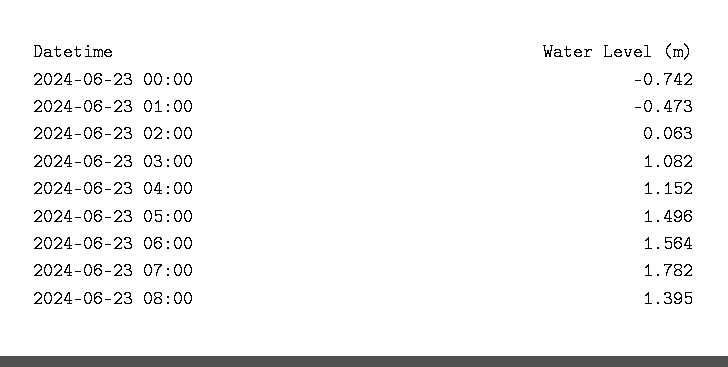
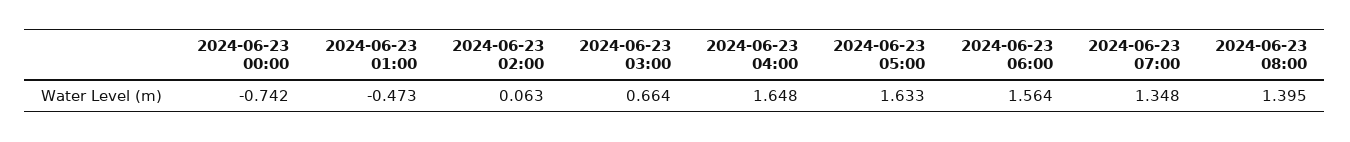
2024-06-23 03:00: 1.082 -> 0.664
2024-06-23 04:00: 1.152 -> 1.648
2024-06-23 05:00: 1.496 -> 1.633
2024-06-23 07:00: 1.782 -> 1.348

